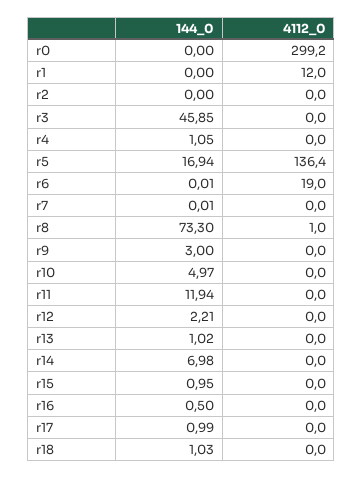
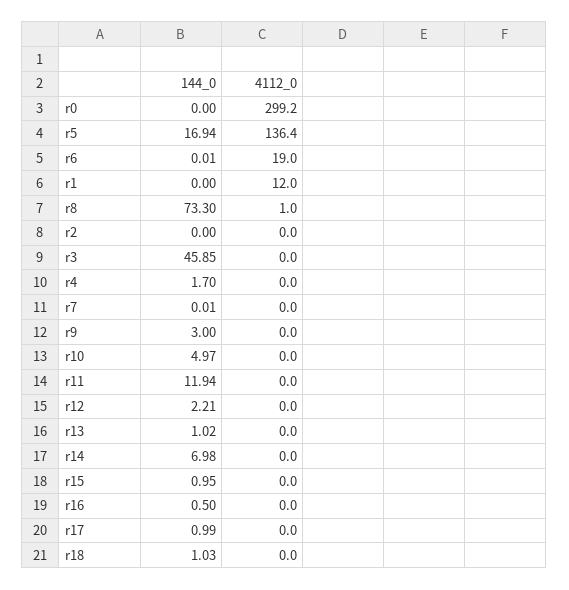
144_0, r4: 1.05 -> 1.7

